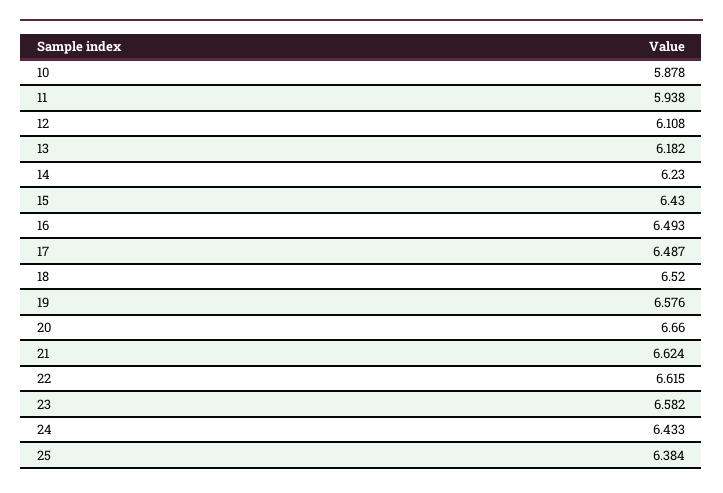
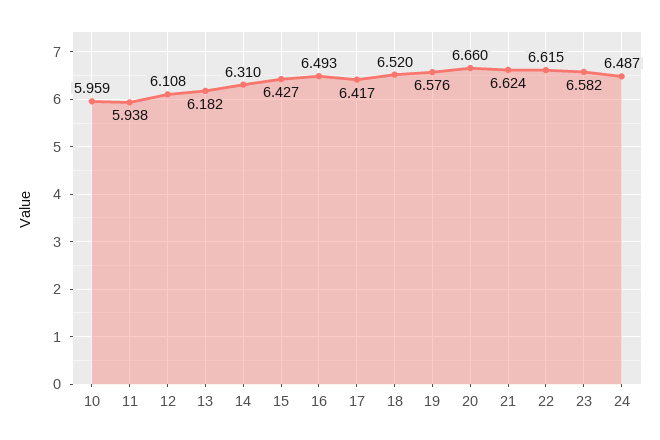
10: 5.878 -> 5.959
14: 6.23 -> 6.31
15: 6.43 -> 6.427
17: 6.487 -> 6.417
24: 6.433 -> 6.487
25: 6.384 -> none

